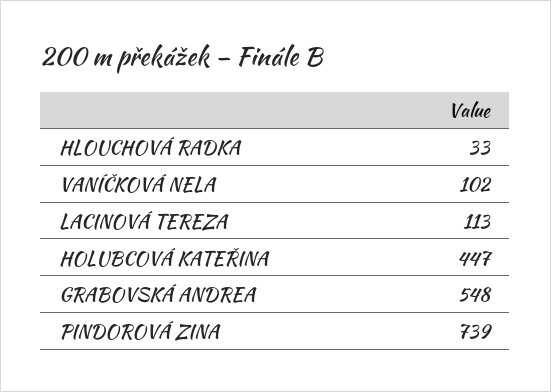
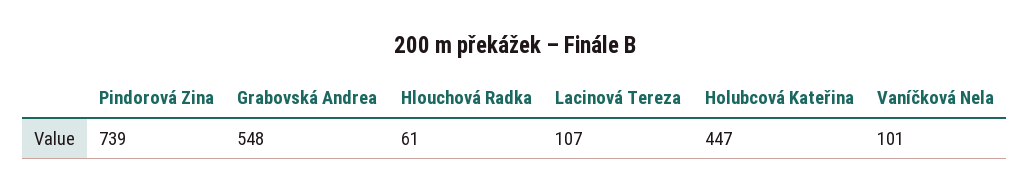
HLOUCHOVÁ RADKA: 33 -> 61
VANÍČKOVÁ NELA: 102 -> 101
LACINOVÁ TEREZA: 113 -> 107

